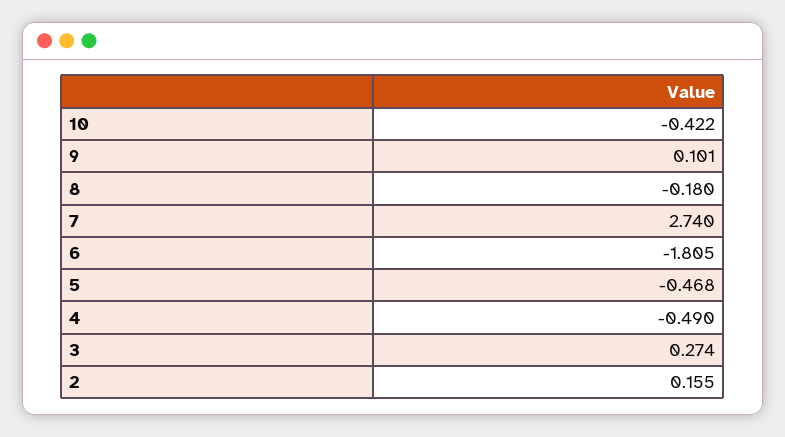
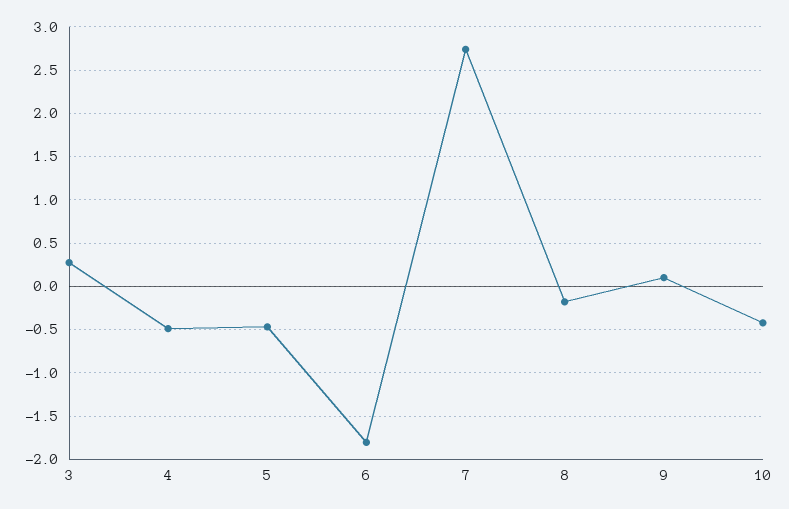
2: 0.155 -> none

